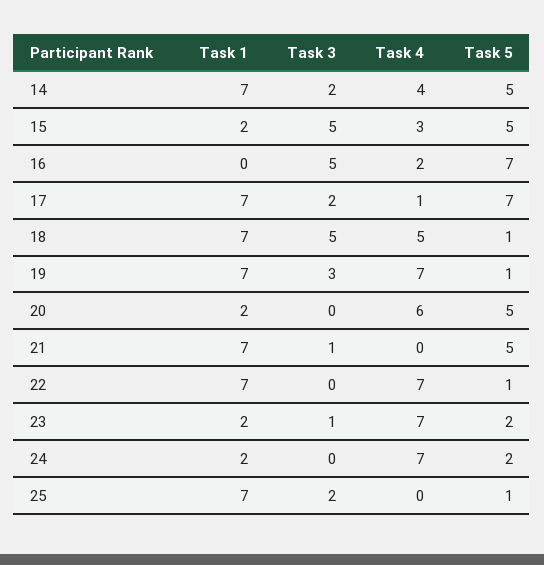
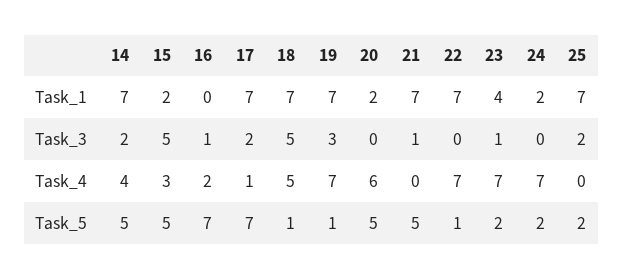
Task 3, 16: 5 -> 1
Task 1, 23: 2 -> 4
Task 5, 25: 1 -> 2

